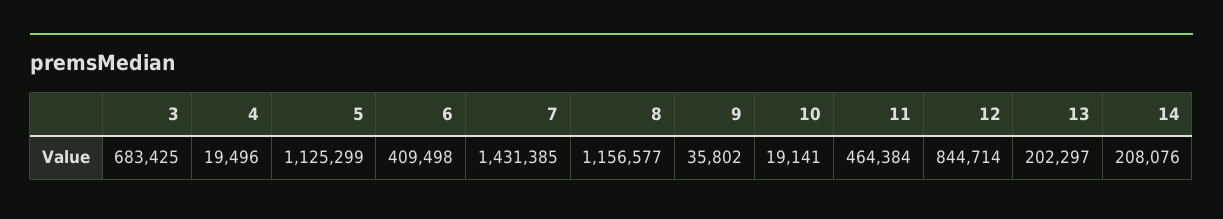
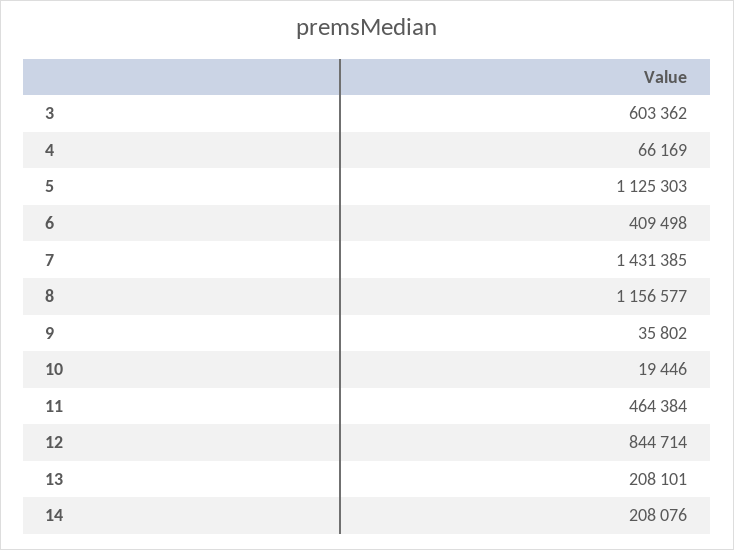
3: 683425 -> 603362
4: 19496 -> 66169
5: 1125299 -> 1125303
10: 19141 -> 19446
13: 202297 -> 208101

